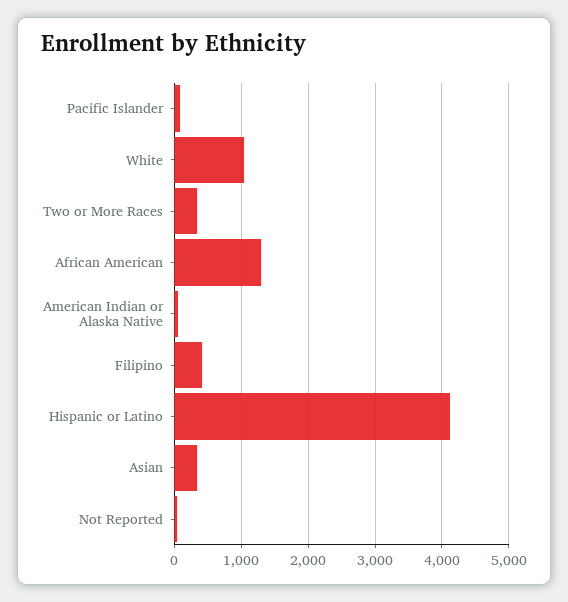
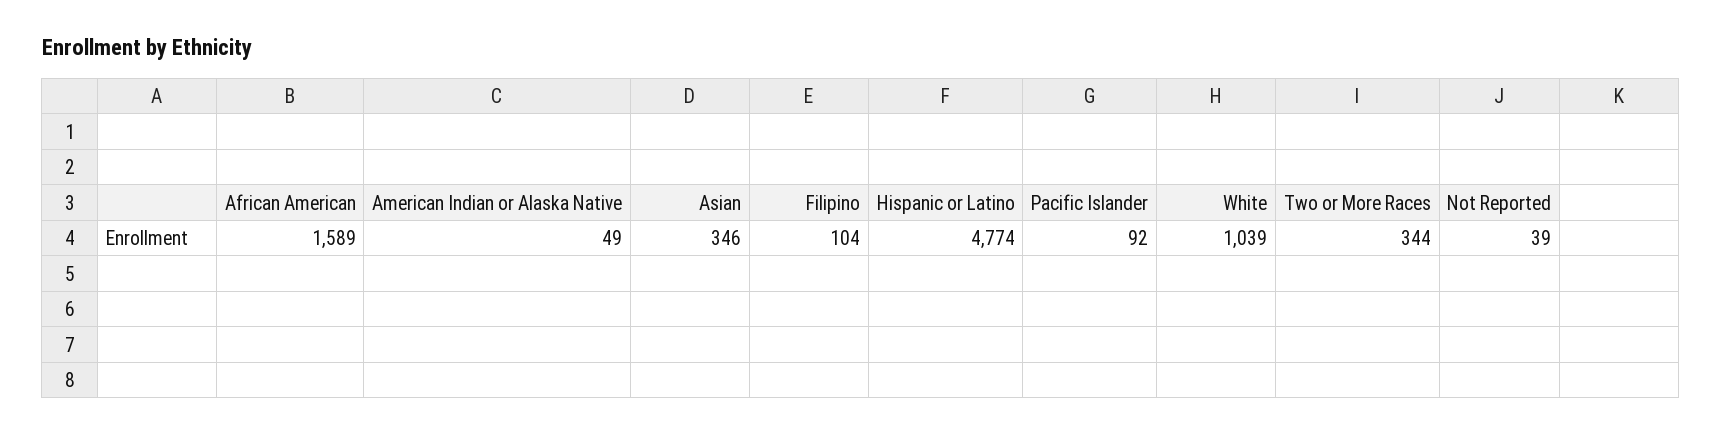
African American: 1300 -> 1589
Filipino: 400 -> 104
Hispanic or Latino: 4100 -> 4774

